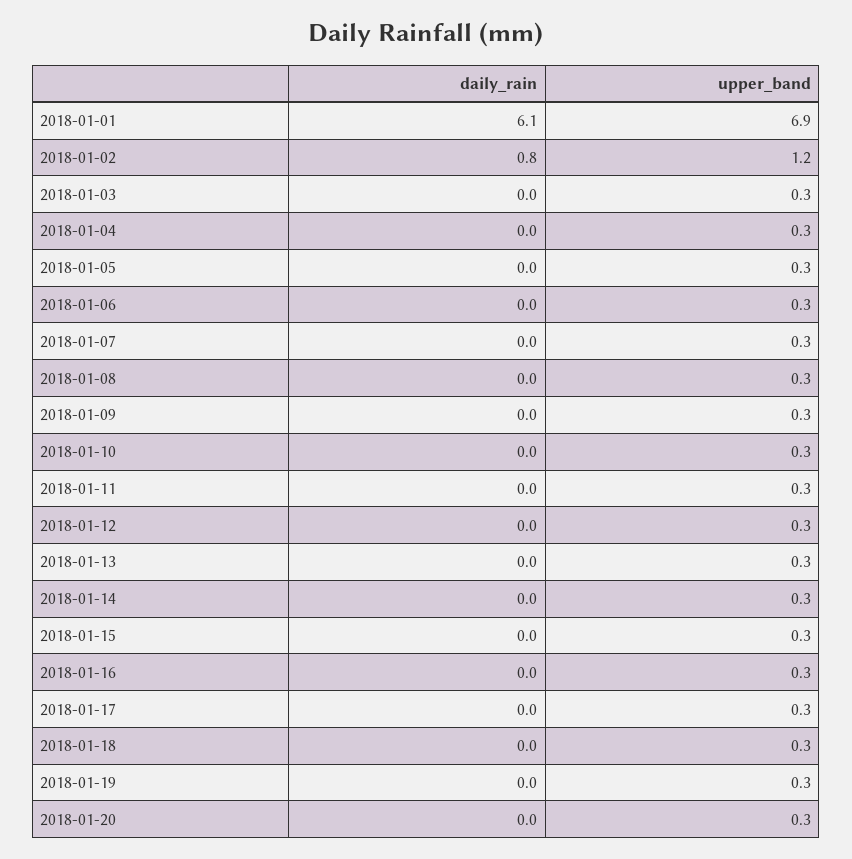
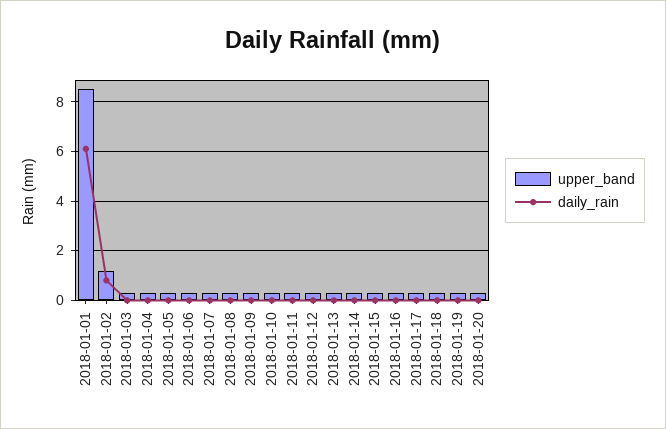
upper_band, 2018-01-01: 6.9 -> 8.5

